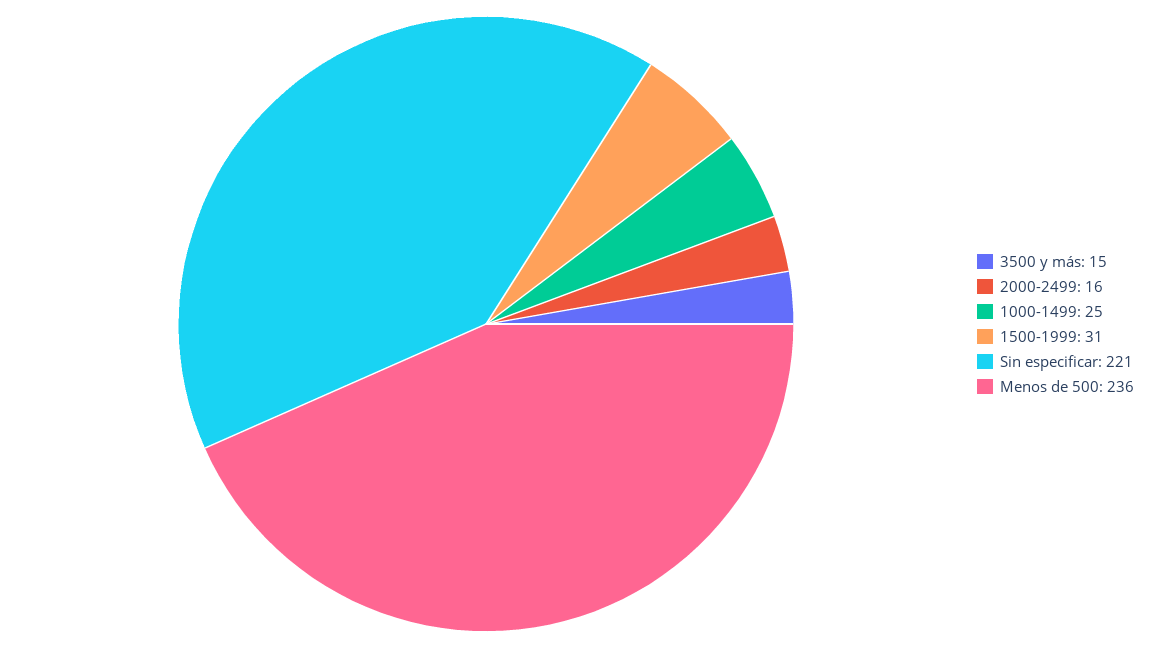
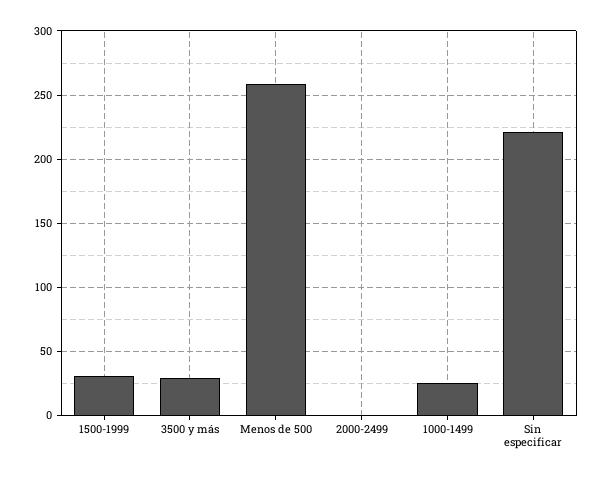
3500 y más: 15 -> 30
2000-2499: 16 -> 0
Menos de 500: 236 -> 260

